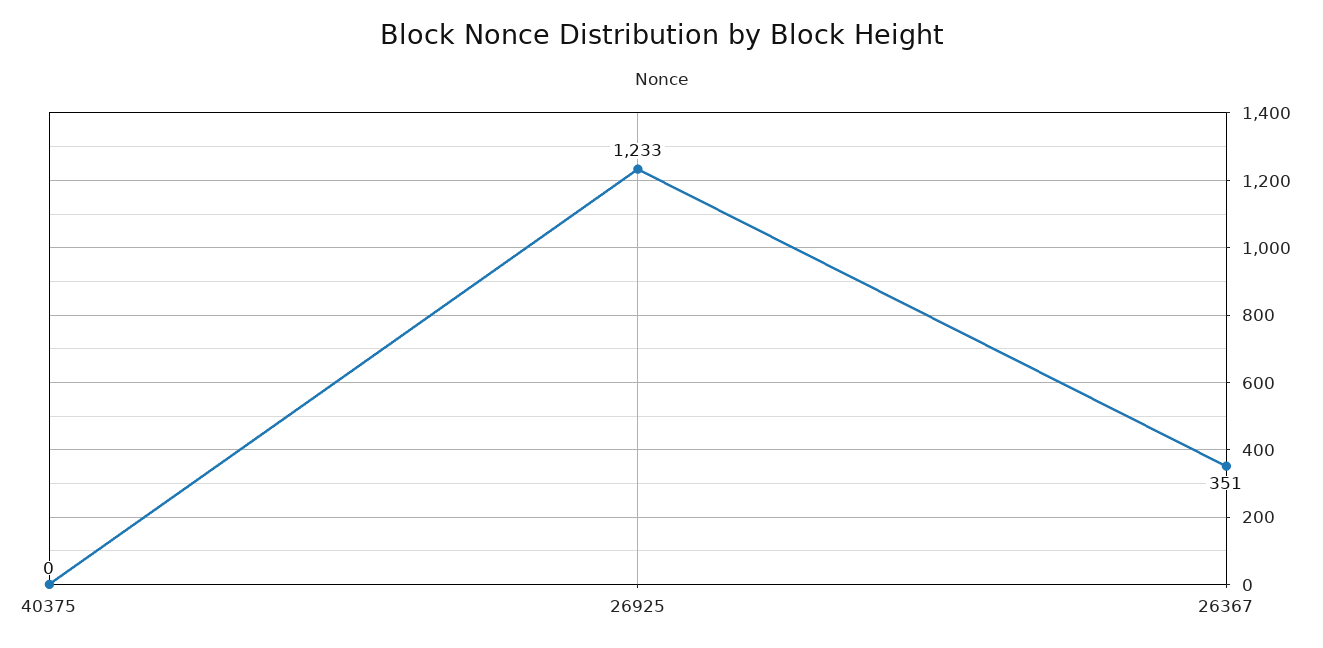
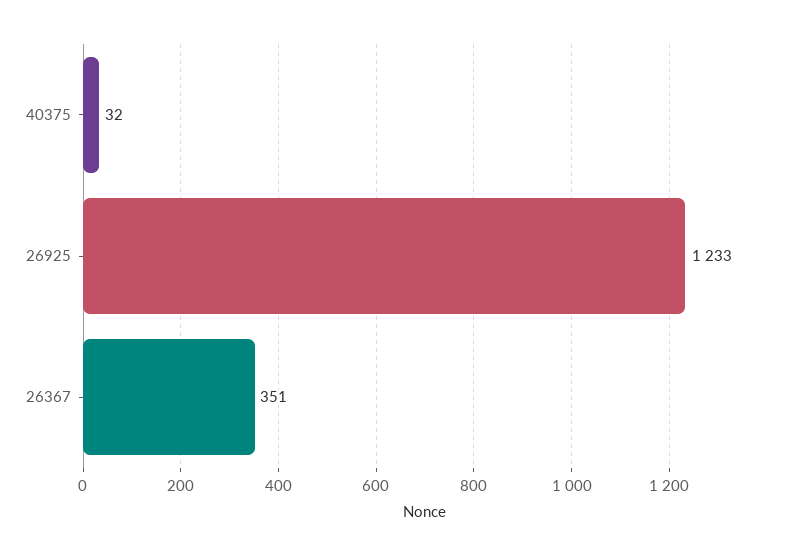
40375: 0 -> 32

